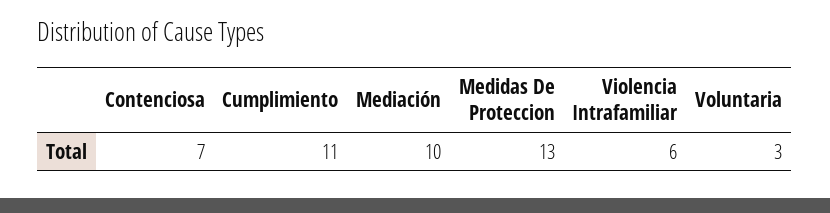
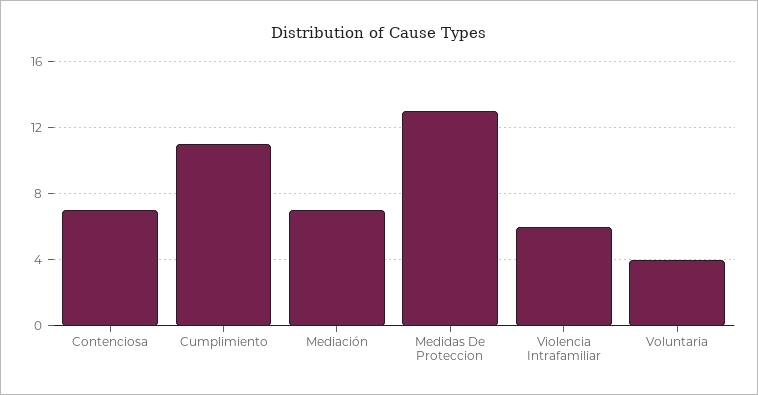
Mediación: 10 -> 7
Voluntaria: 3 -> 4

